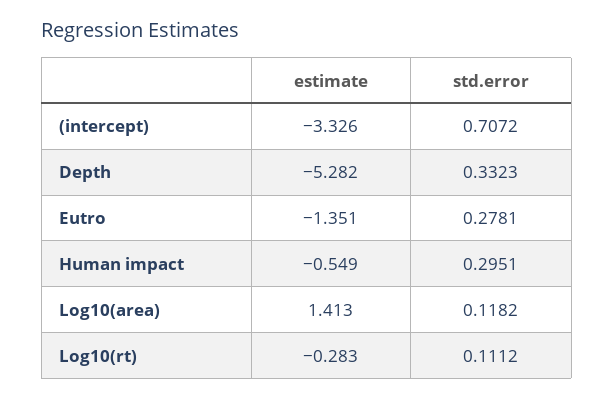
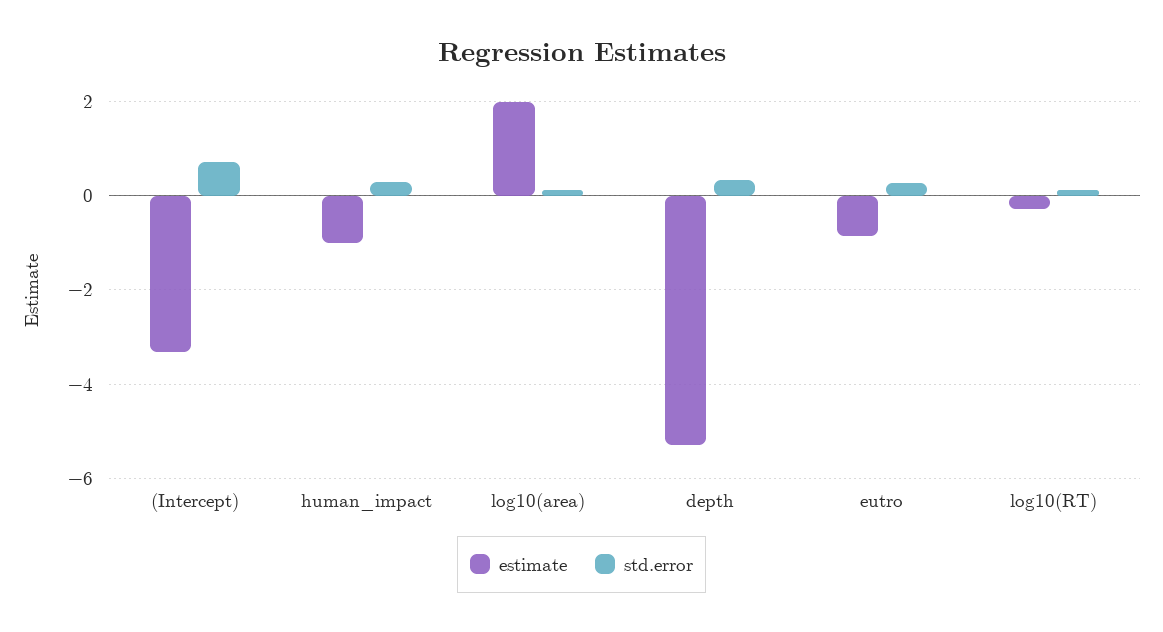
estimate, Eutro: -1.351 -> -0.8
estimate, Human impact: -0.549 -> -1
estimate, Log10(area): 1.413 -> 2

